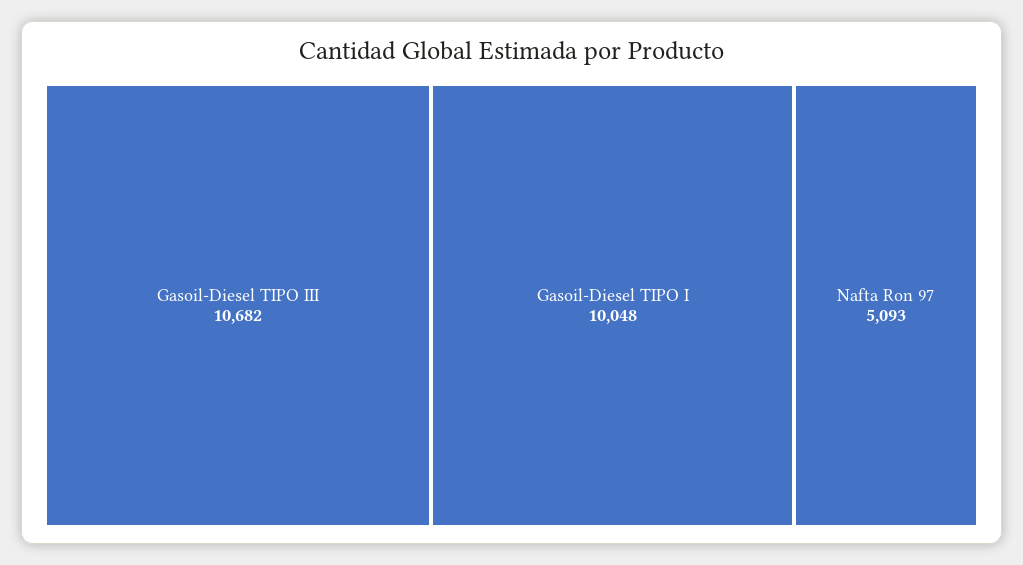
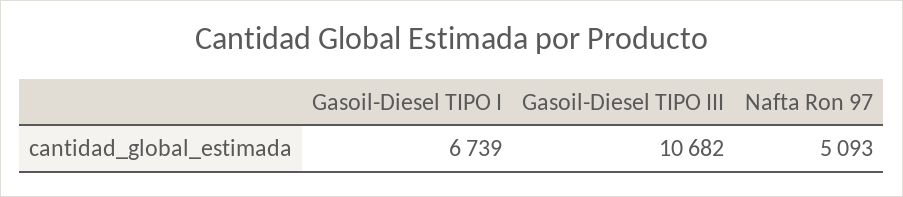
Gasoil-Diesel TIPO I: 10048 -> 6739

